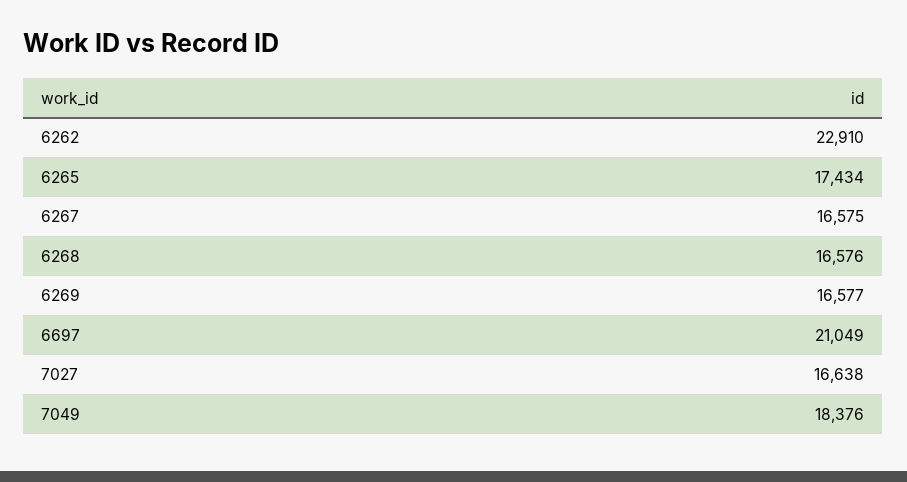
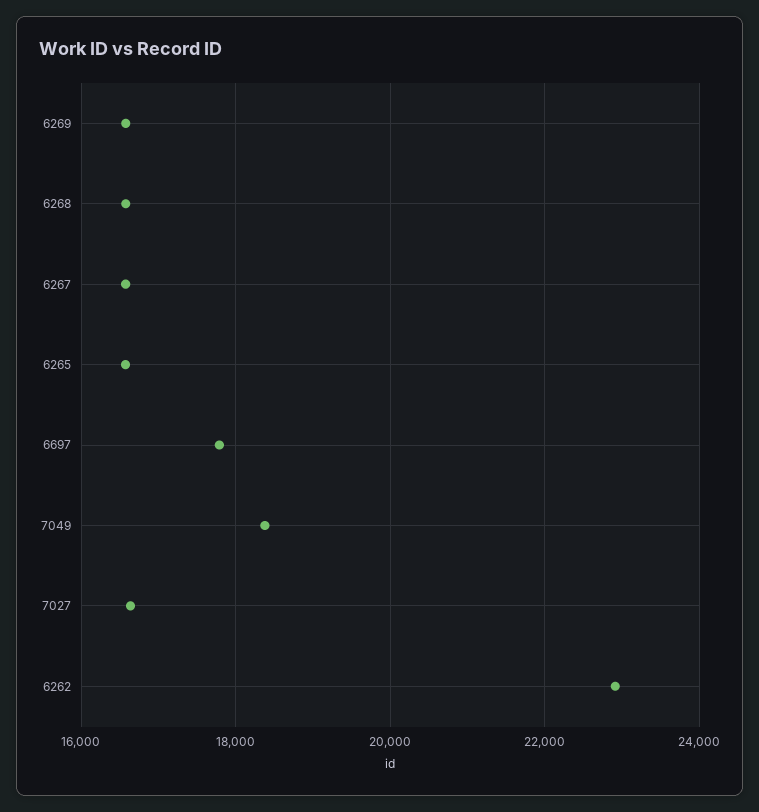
6265: 17434 -> 16600
6697: 21049 -> 17800

